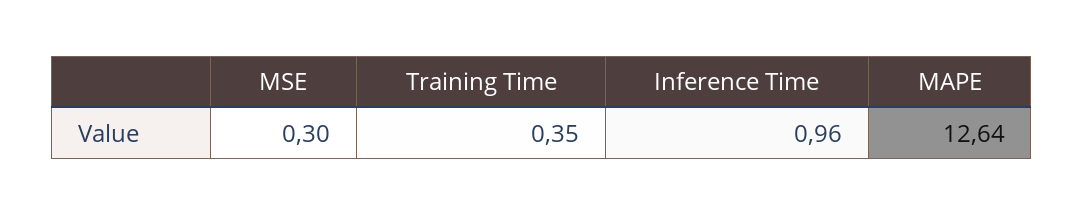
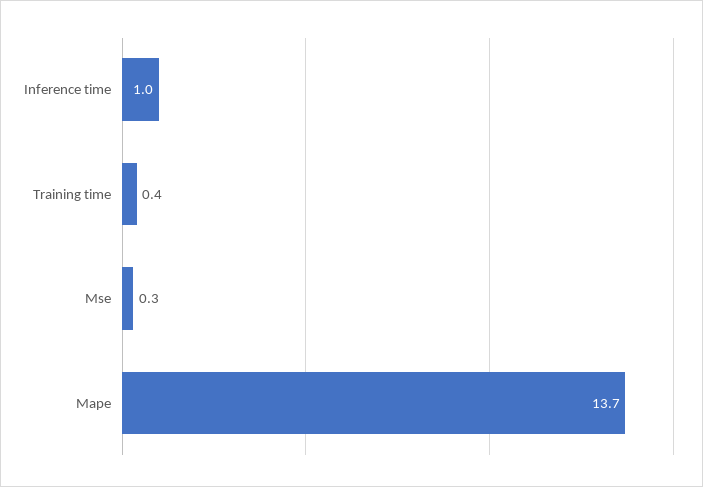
MAPE: 12.64 -> 13.7

